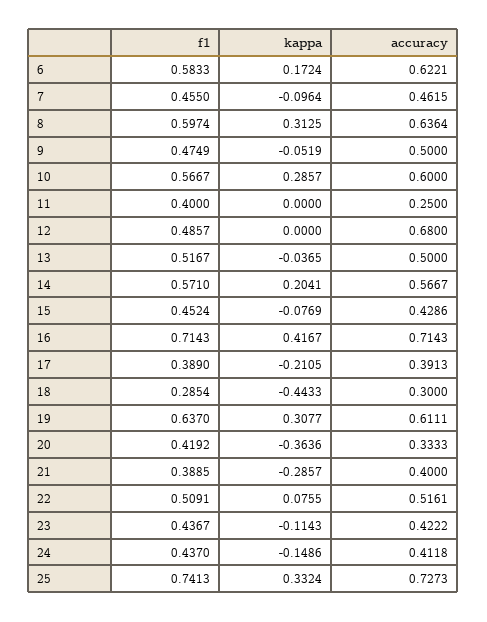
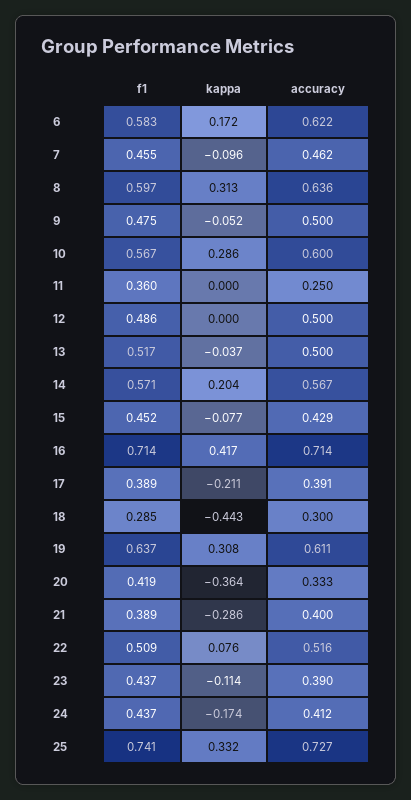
f1, 11: 0.4 -> 0.36
accuracy, 12: 0.68 -> 0.5
accuracy, 23: 0.4222 -> 0.39
kappa, 24: -0.1486 -> -0.174

